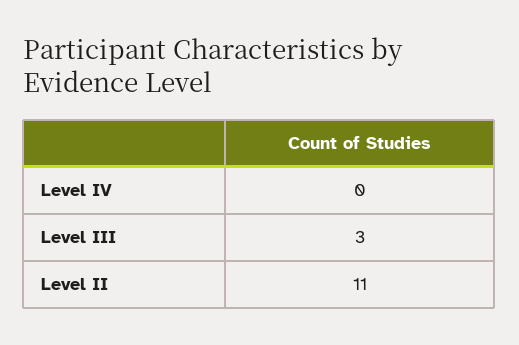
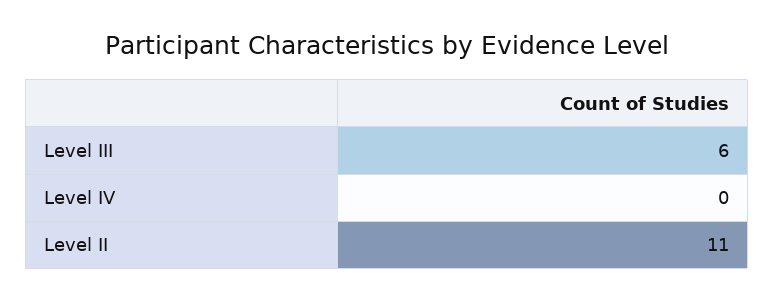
Level III: 3 -> 6

